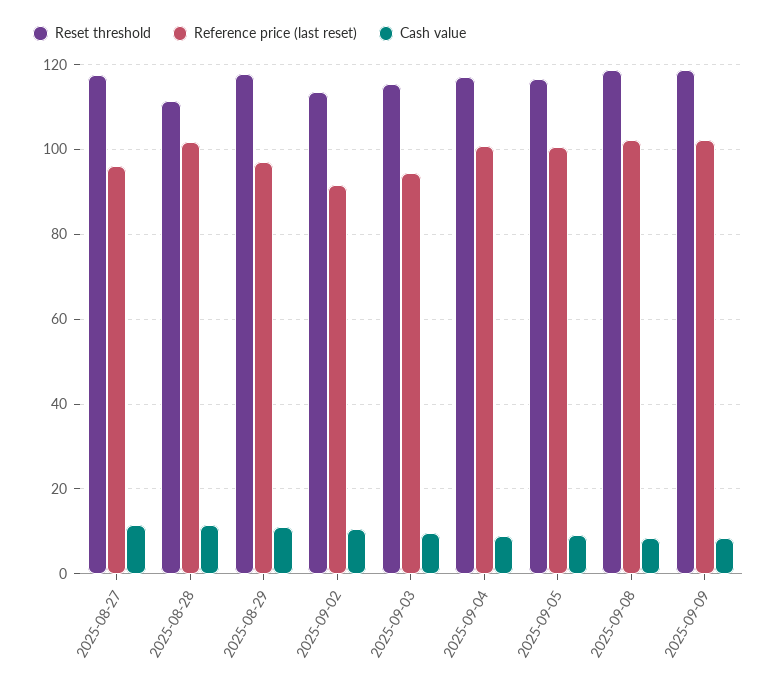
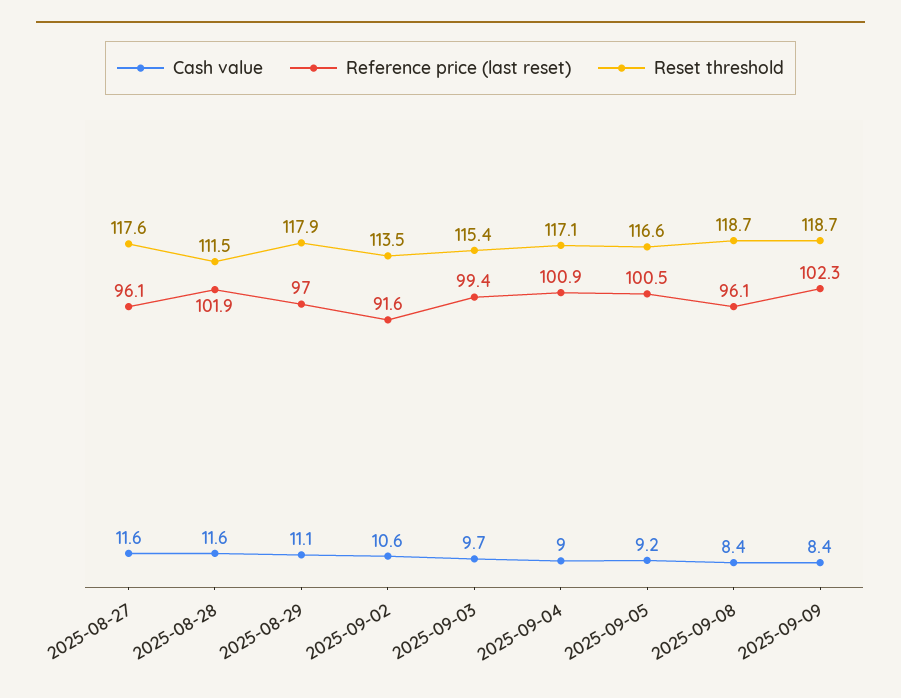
Reference price (last reset), 2025-09-03: 94 -> 99.4
Reference price (last reset), 2025-09-08: 102 -> 96.1

